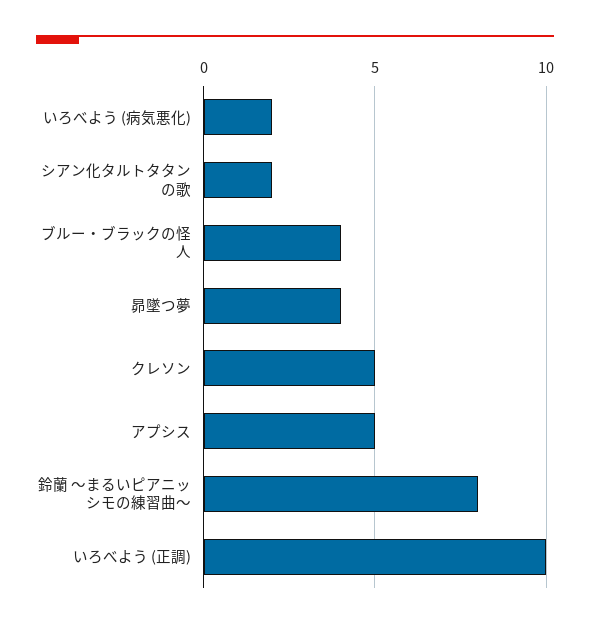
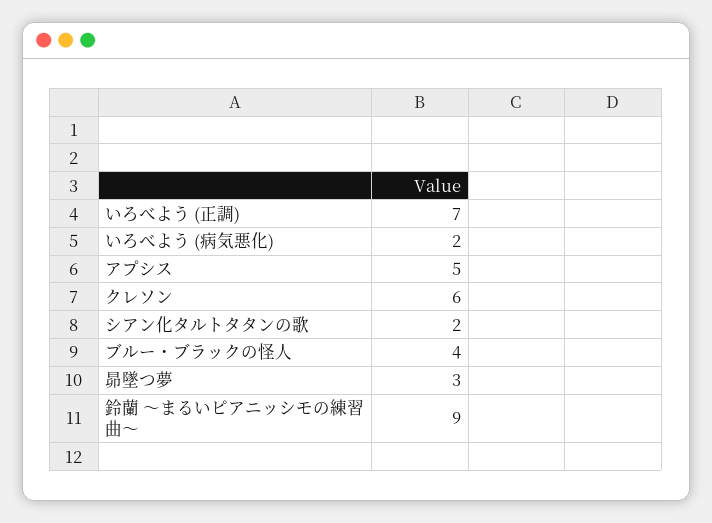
昴墜つ夢: 4 -> 3
クレソン: 5 -> 6
鈴蘭 〜まるいピアニッシモの練習曲〜: 8 -> 9
いろべよう (正調): 10 -> 7

